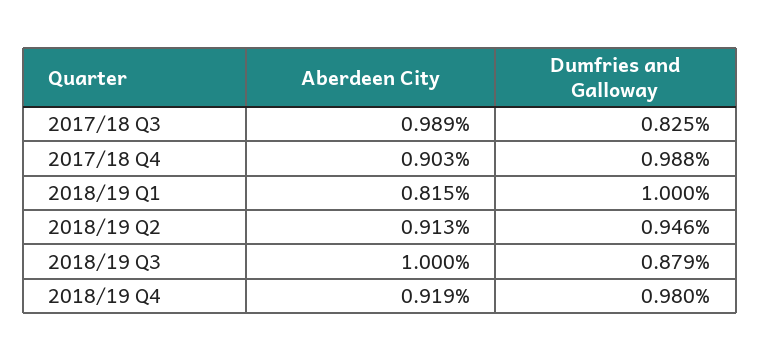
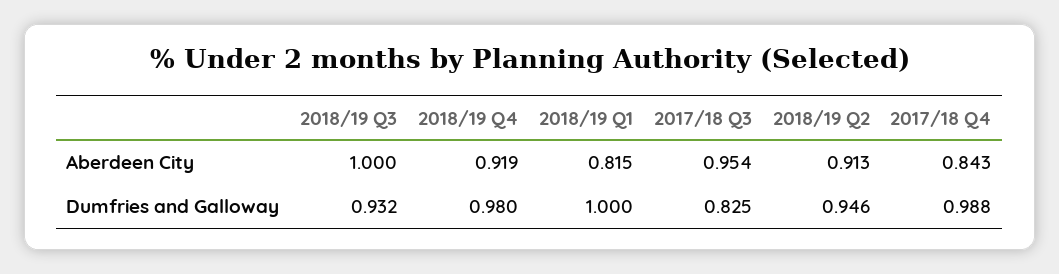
Aberdeen City, 2017/18 Q3: 0.989 -> 0.954
Aberdeen City, 2017/18 Q4: 0.903 -> 0.843
Dumfries and Galloway, 2018/19 Q3: 0.879 -> 0.932

